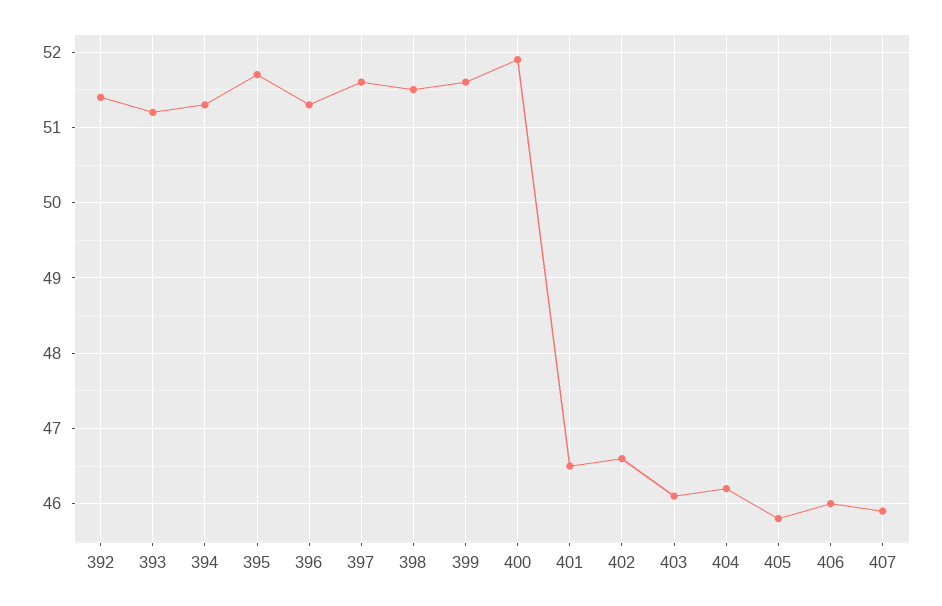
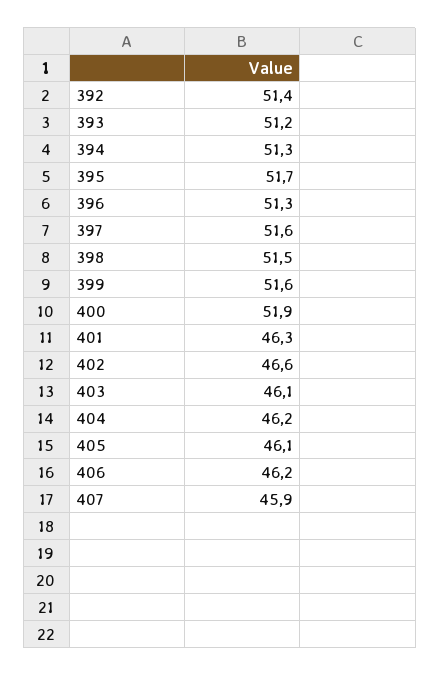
401: 46.5 -> 46.3
405: 45.8 -> 46.1
406: 46 -> 46.2

